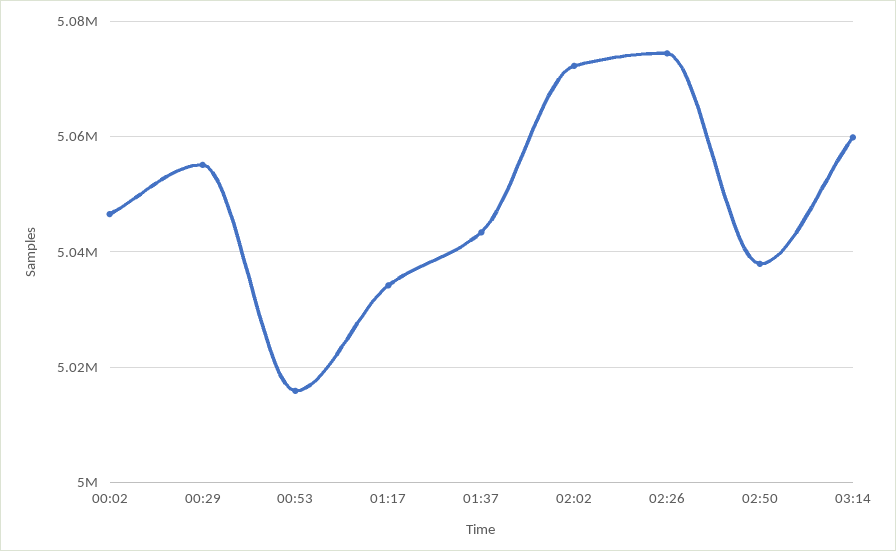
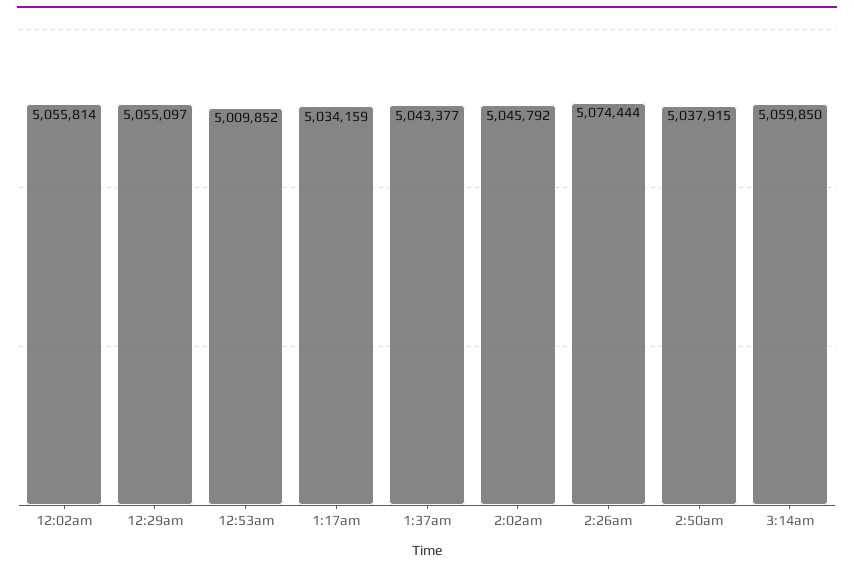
00:02: 5046000 -> 5055814
00:53: 5016000 -> 5009852
02:02: 5072000 -> 5045792

